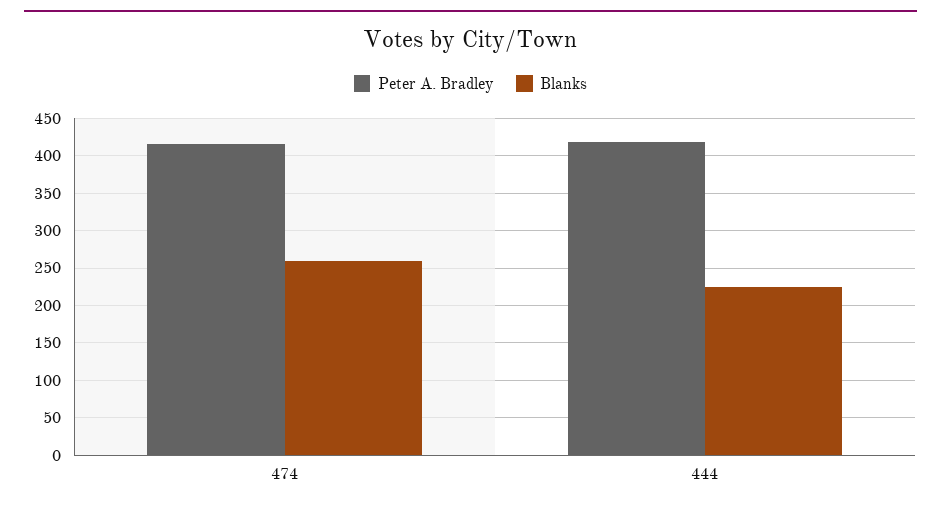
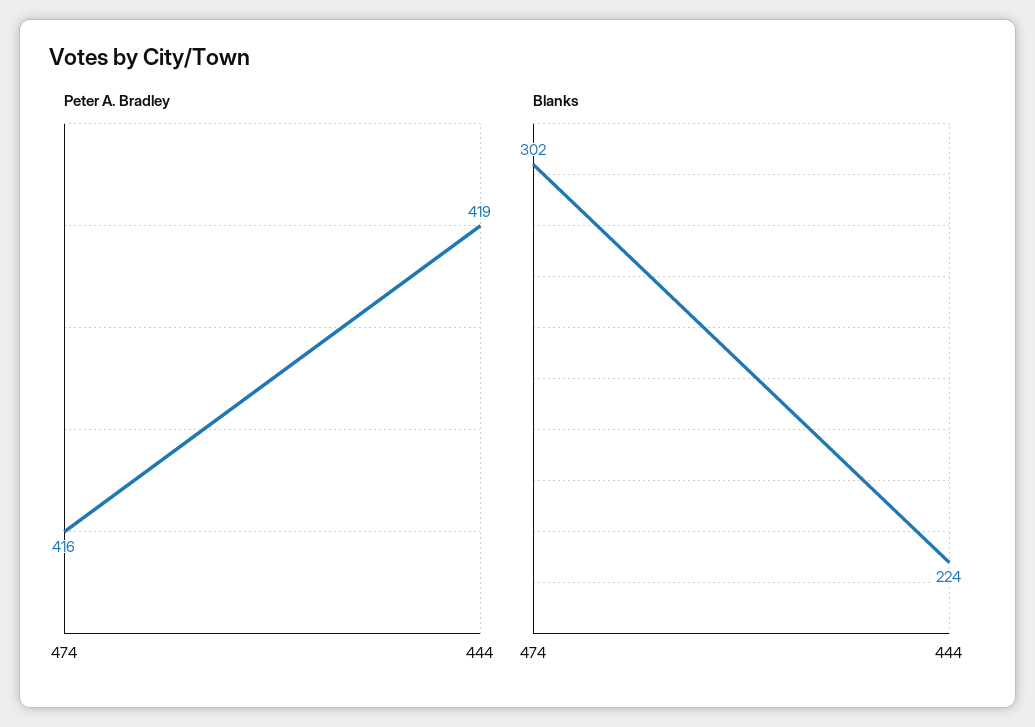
Blanks, 474: 260 -> 302

